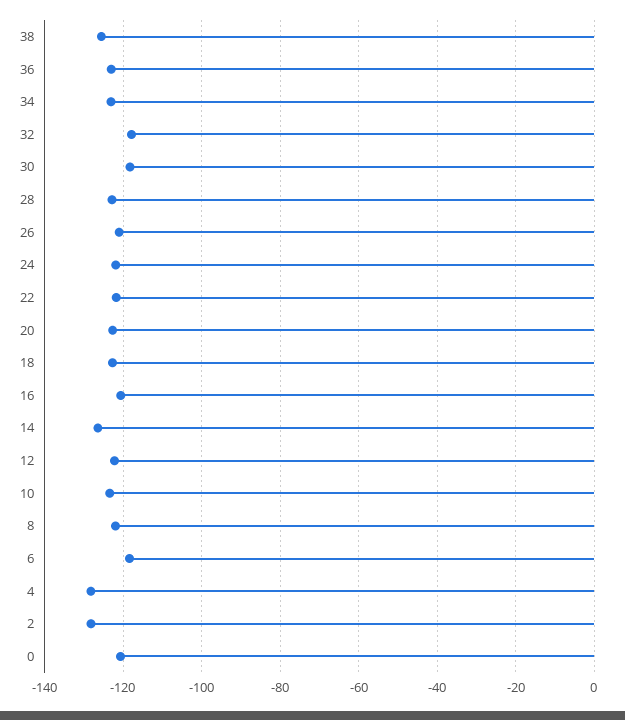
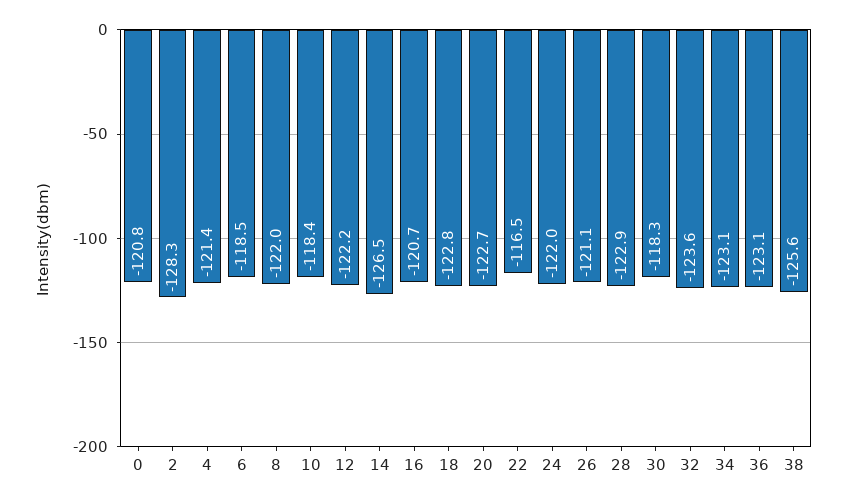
32: -118 -> -123.6
22: -122 -> -116.5
10: -124 -> -118.4
4: -128 -> -121.4

